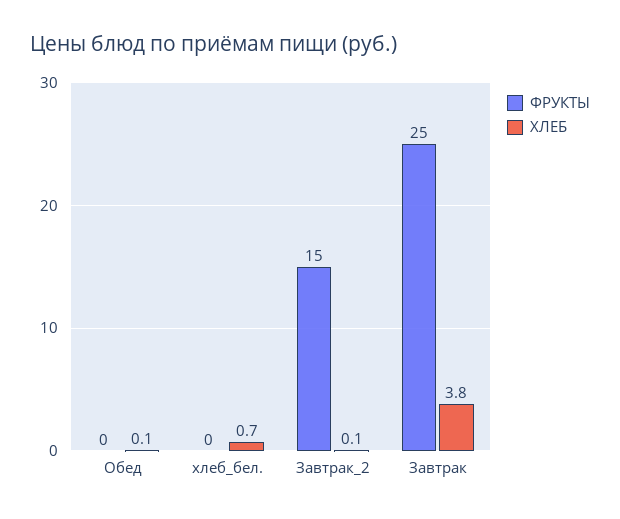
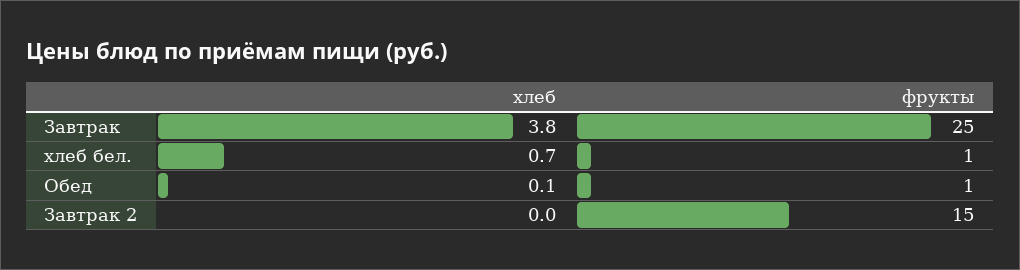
ФРУКТЫ, Обед: 0 -> 1
ФРУКТЫ, хлеб_бел.: 0 -> 1
ХЛЕБ, Завтрак_2: 0.1 -> 0

